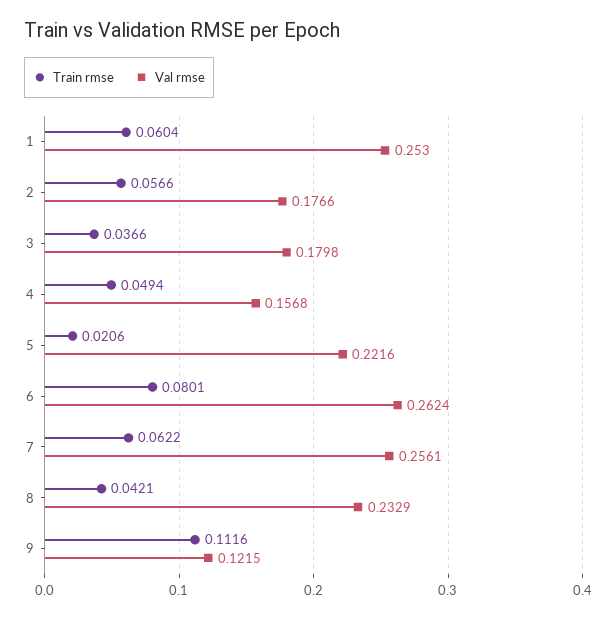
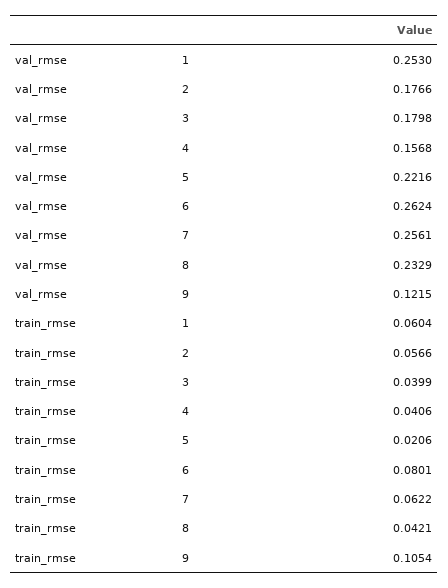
Train rmse, 3: 0.0366 -> 0.0399
Train rmse, 4: 0.0494 -> 0.0406
Train rmse, 9: 0.1116 -> 0.1054

